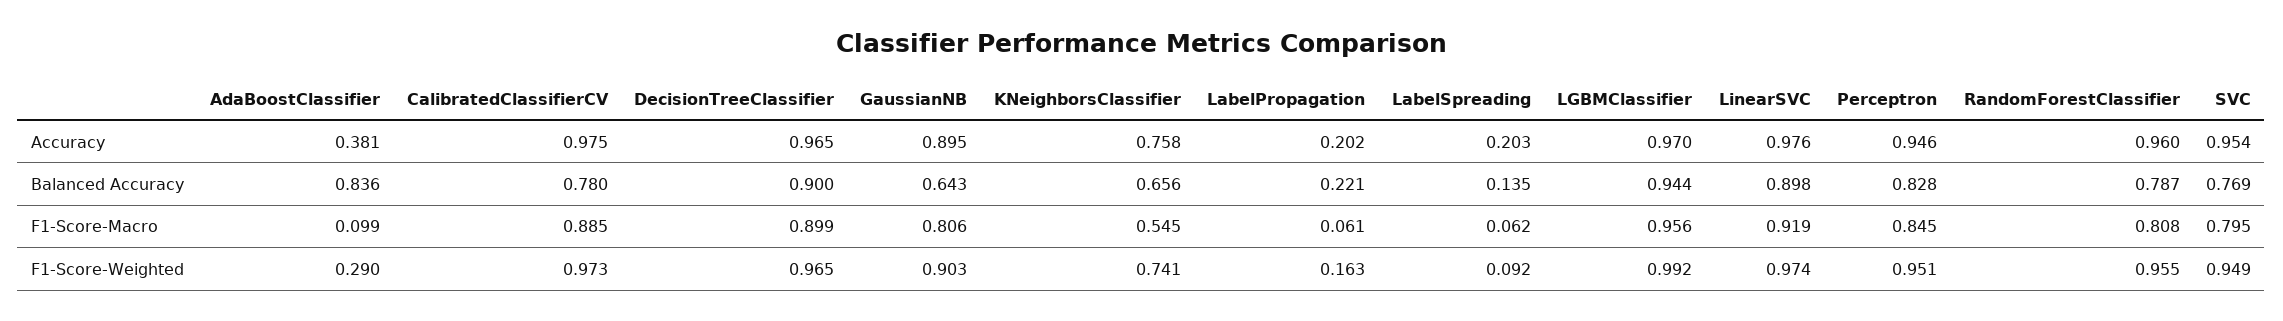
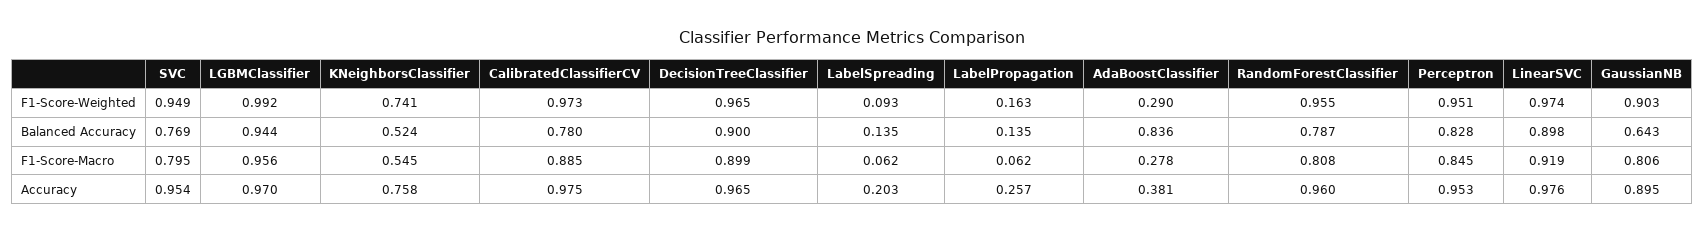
LabelPropagation, Accuracy: 0.202 -> 0.257
Perceptron, Accuracy: 0.946 -> 0.953
KNeighborsClassifier, Balanced Accuracy: 0.656 -> 0.524
LabelPropagation, Balanced Accuracy: 0.221 -> 0.135
AdaBoostClassifier, F1-Score-Macro: 0.099 -> 0.278
LabelPropagation, F1-Score-Macro: 0.061 -> 0.062
LabelSpreading, F1-Score-Weighted: 0.092 -> 0.093

